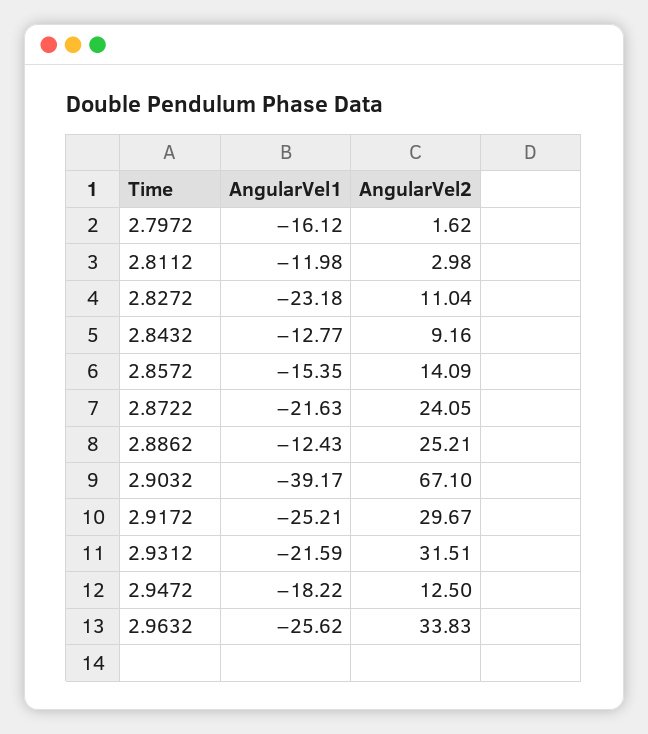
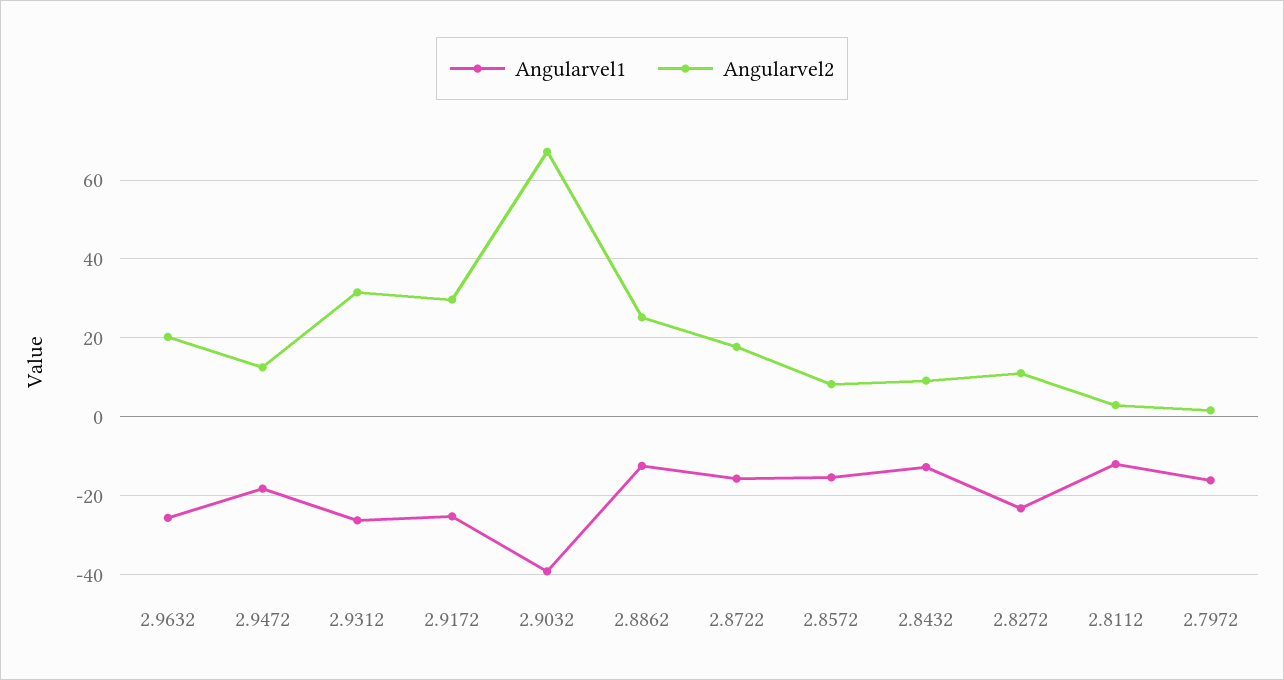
AngularVel2, 2.8572: 14.09 -> 8
AngularVel1, 2.8722: -21.63 -> -16
AngularVel2, 2.8722: 24.05 -> 18
AngularVel1, 2.9312: -21.59 -> -26
AngularVel2, 2.9632: 33.83 -> 20

